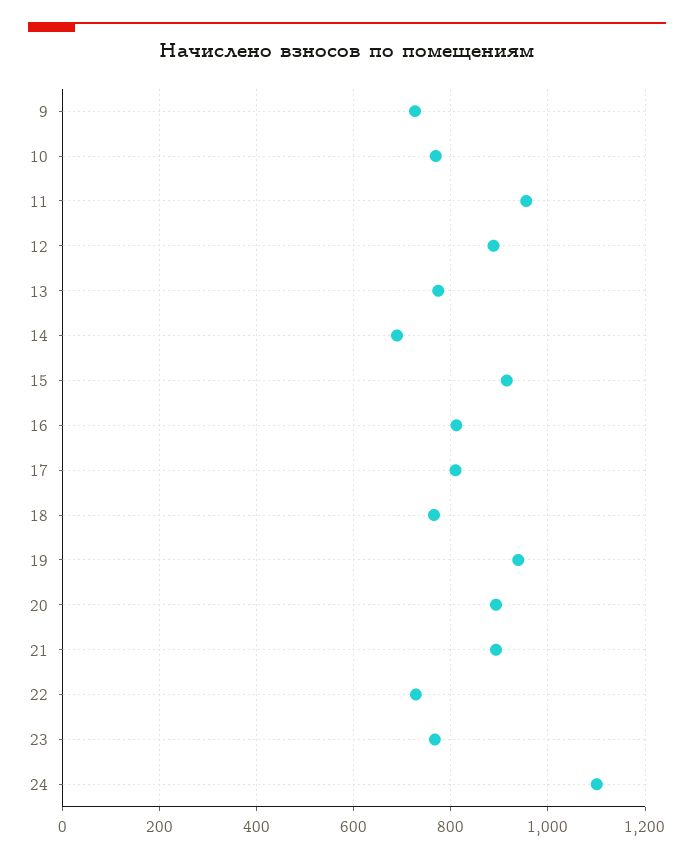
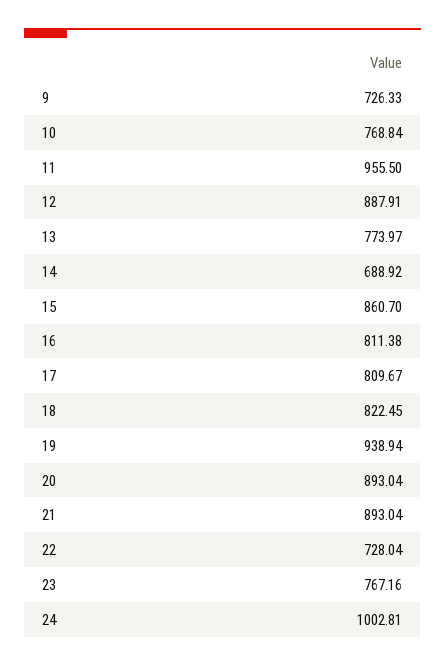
15: 920 -> 860.7
18: 760 -> 822.45
24: 1100 -> 1002.81

